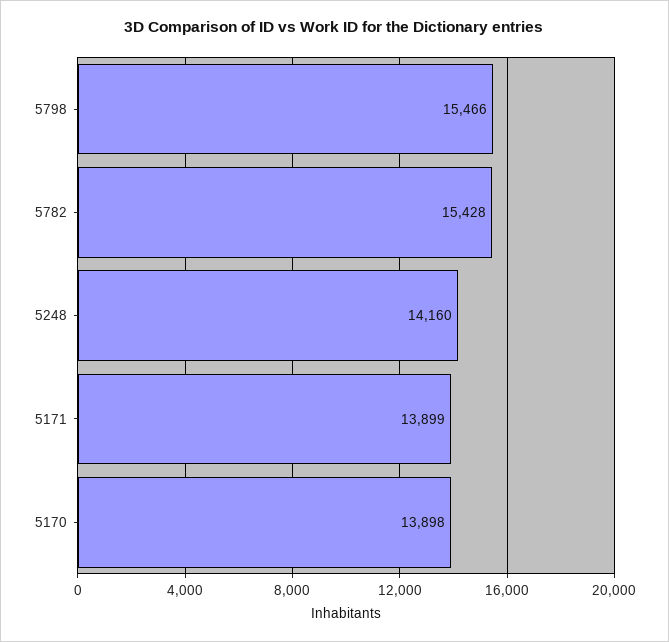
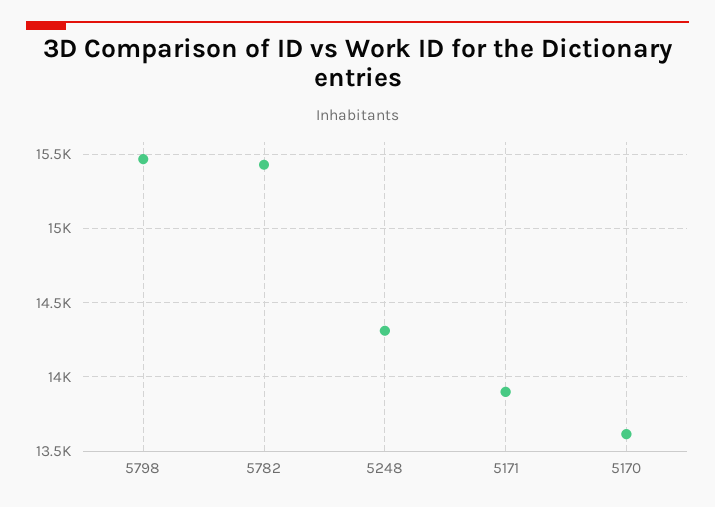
5248: 14160 -> 14300
5170: 13898 -> 13600

